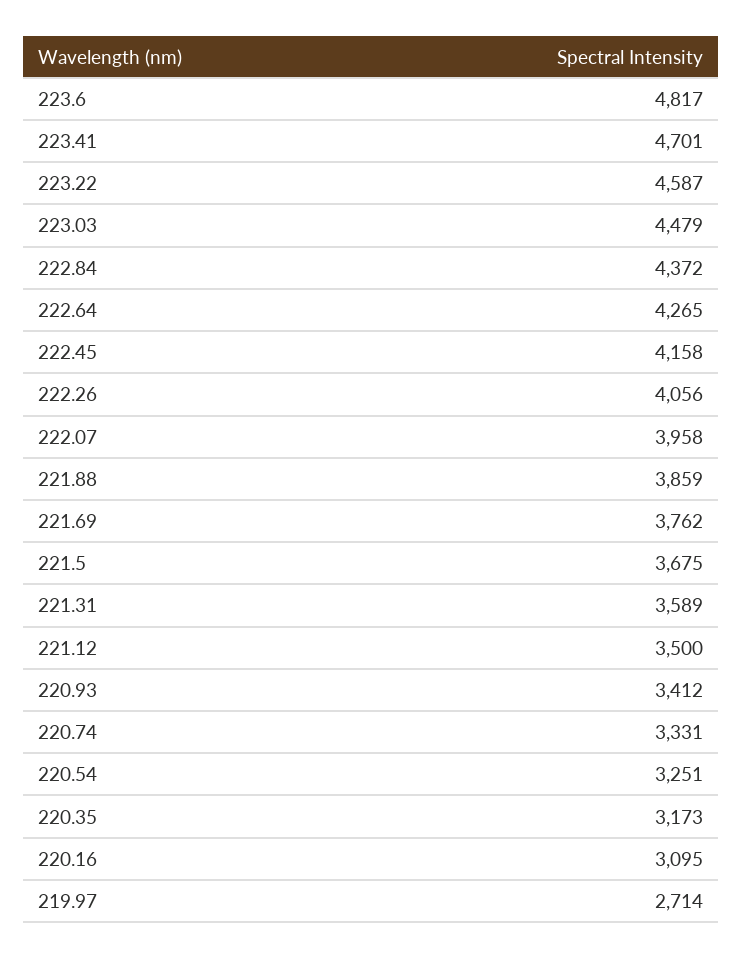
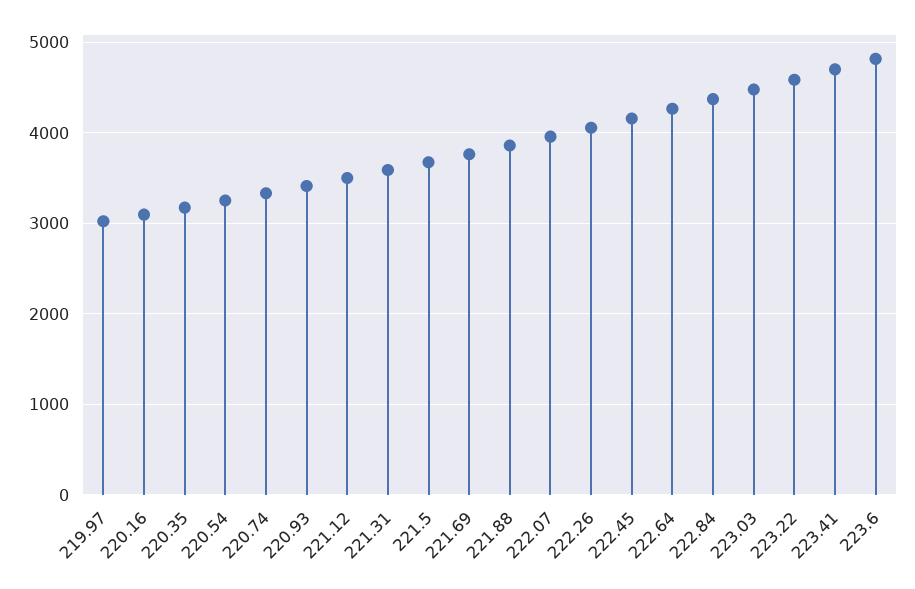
219.97: 2714 -> 3000

